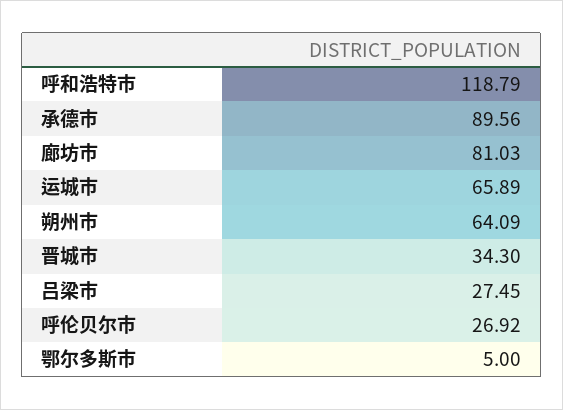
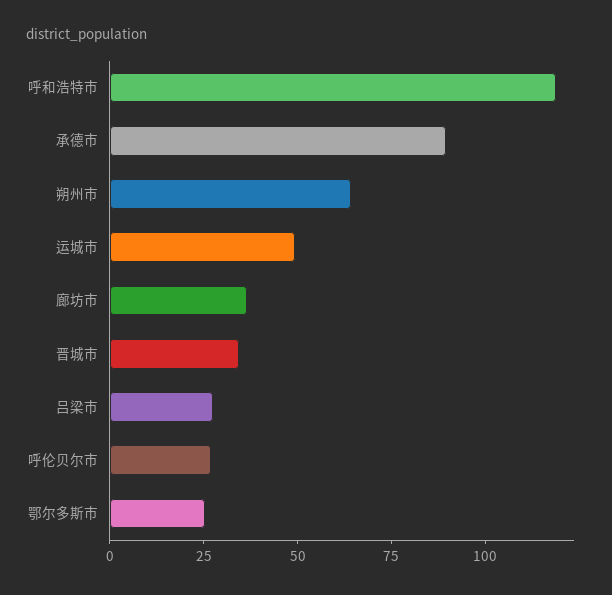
廊坊市: 81.03 -> 35
运城市: 65.89 -> 50
鄂尔多斯市: 5 -> 25

